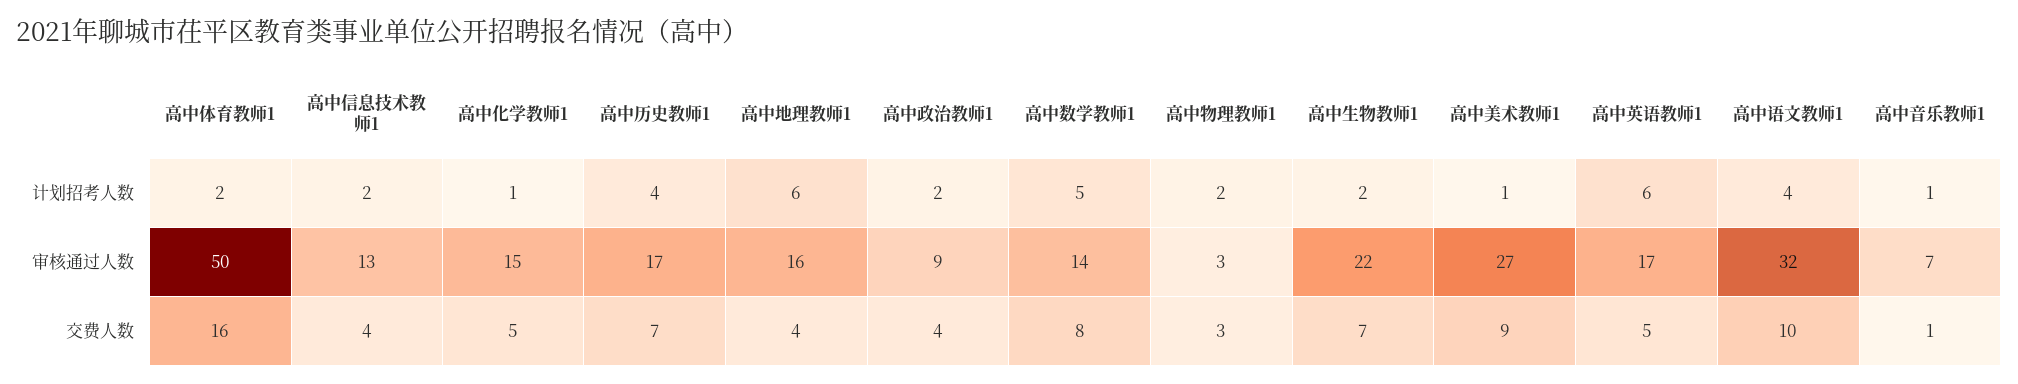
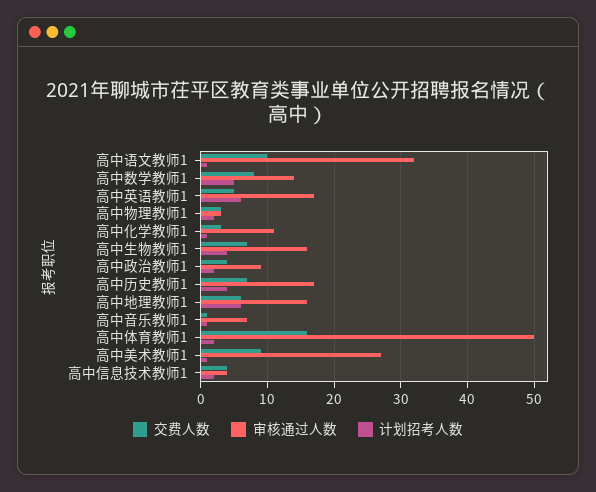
计划招考人数, 高中生物教师1: 2 -> 4
计划招考人数, 高中语文教师1: 4 -> 1
审核通过人数, 高中信息技术教师1: 13 -> 4
审核通过人数, 高中化学教师1: 15 -> 11
审核通过人数, 高中生物教师1: 22 -> 16
交费人数, 高中化学教师1: 5 -> 3
交费人数, 高中地理教师1: 4 -> 6

